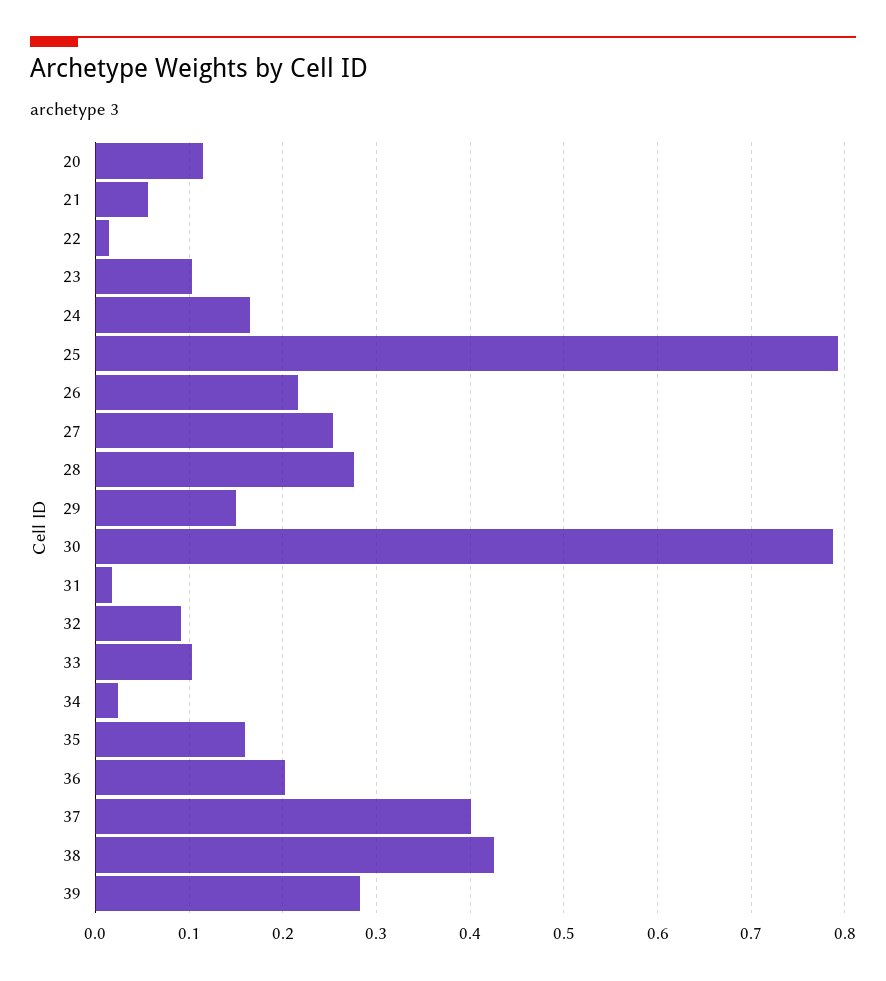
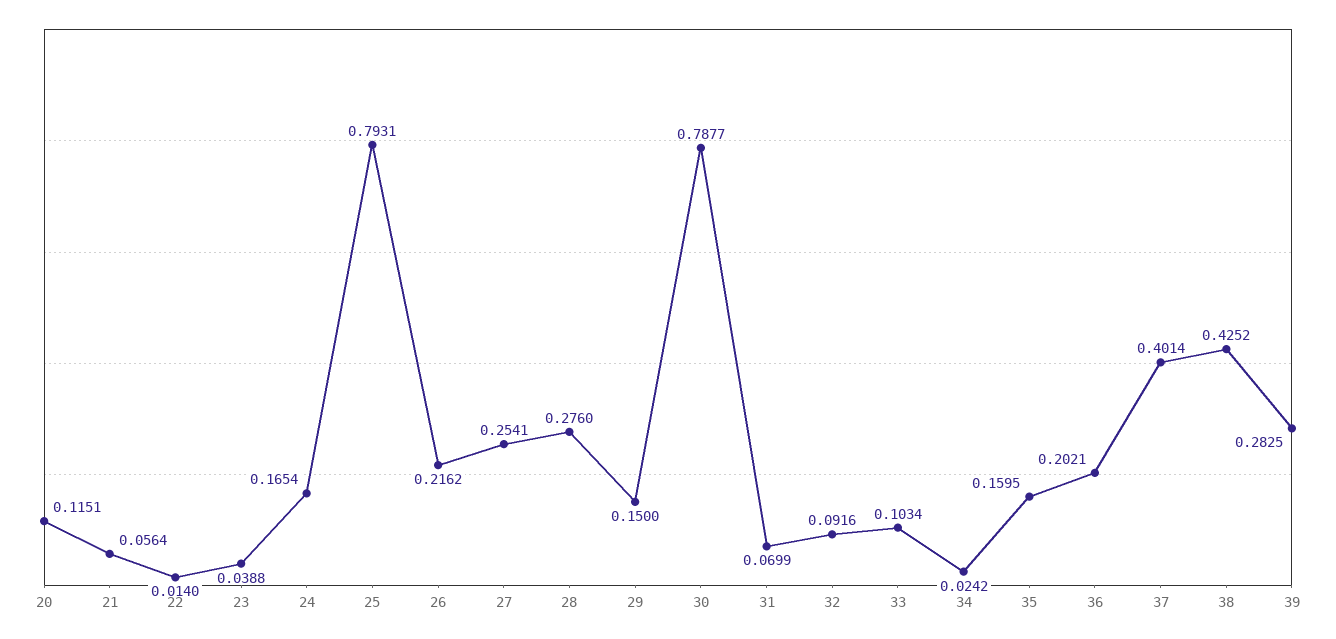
23: 0.1 -> 0.0388
31: 0.02 -> 0.0699

